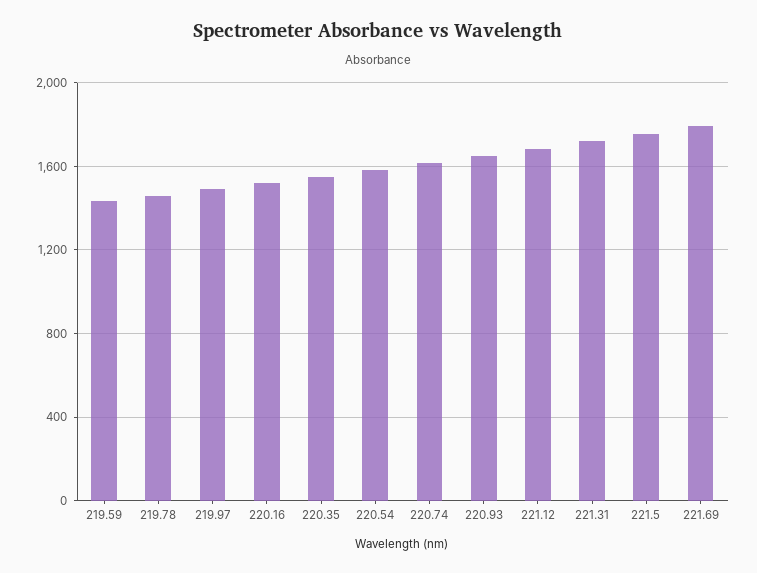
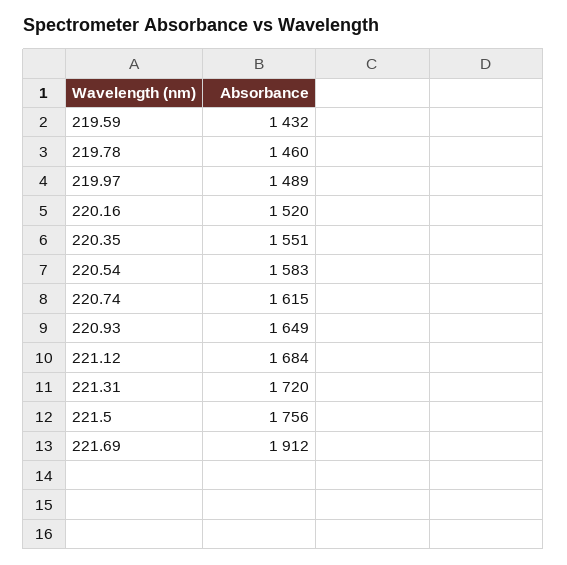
221.69: 1800 -> 1912

